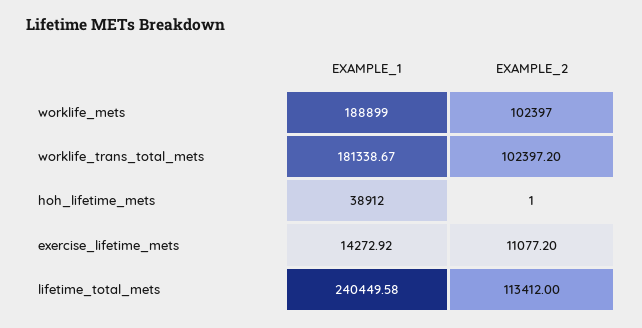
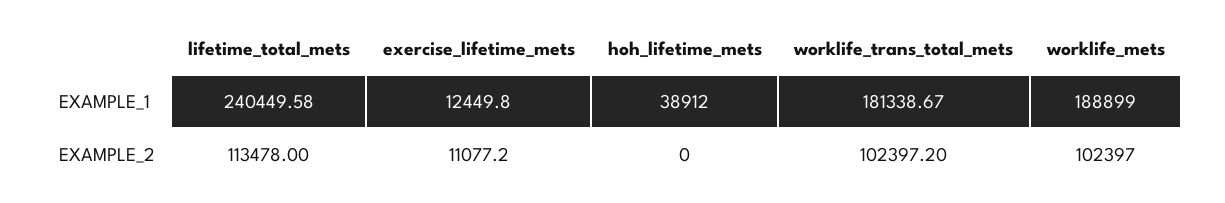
EXAMPLE_2, hoh_lifetime_mets: 1 -> 0
EXAMPLE_1, exercise_lifetime_mets: 14272.92 -> 12449.8
EXAMPLE_2, lifetime_total_mets: 113412 -> 113478

